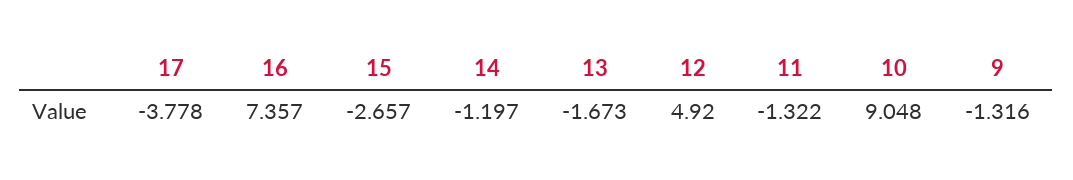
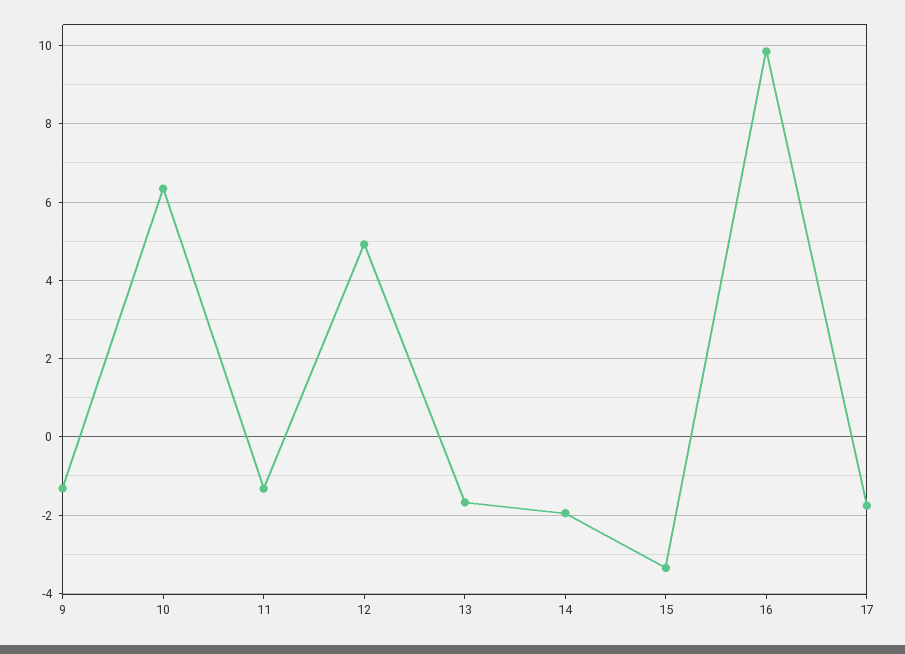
17: -3.778 -> -1.8
16: 7.357 -> 9.8
15: -2.657 -> -3.4
14: -1.197 -> -2
10: 9.048 -> 6.4

